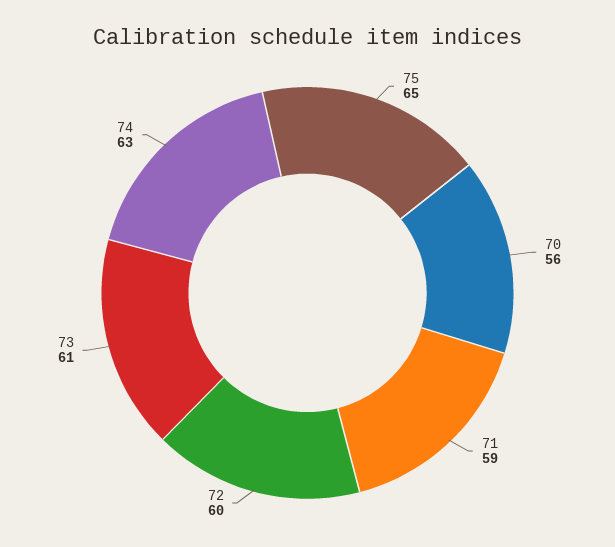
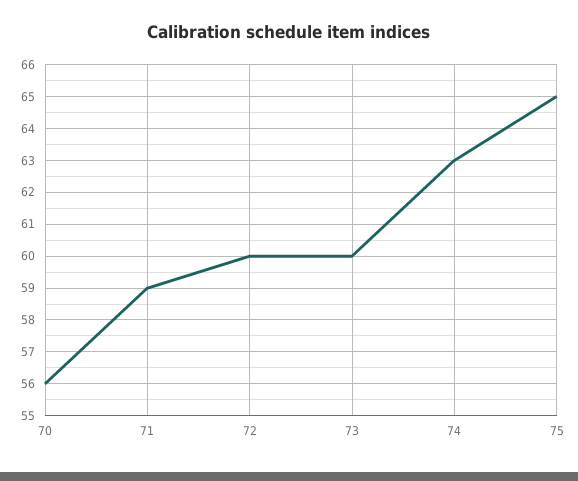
73: 61 -> 60

